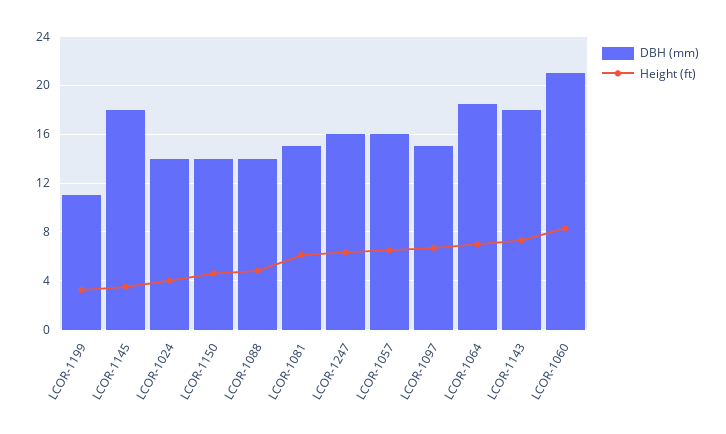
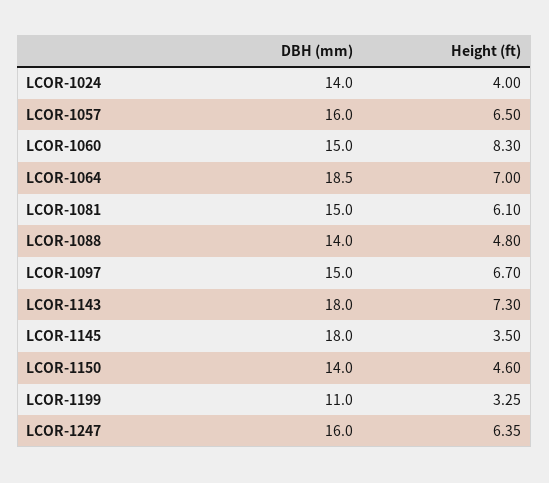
DBH (mm), LCOR-1060: 21 -> 15

